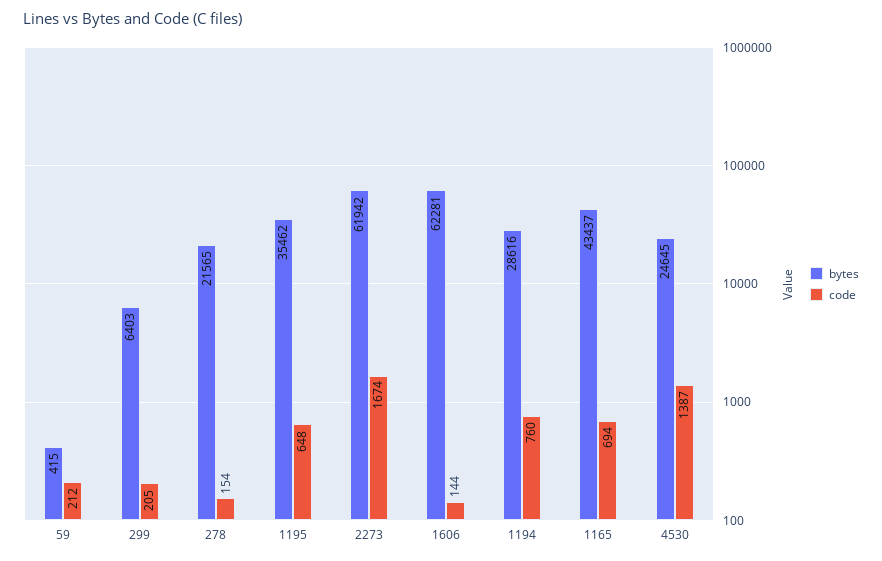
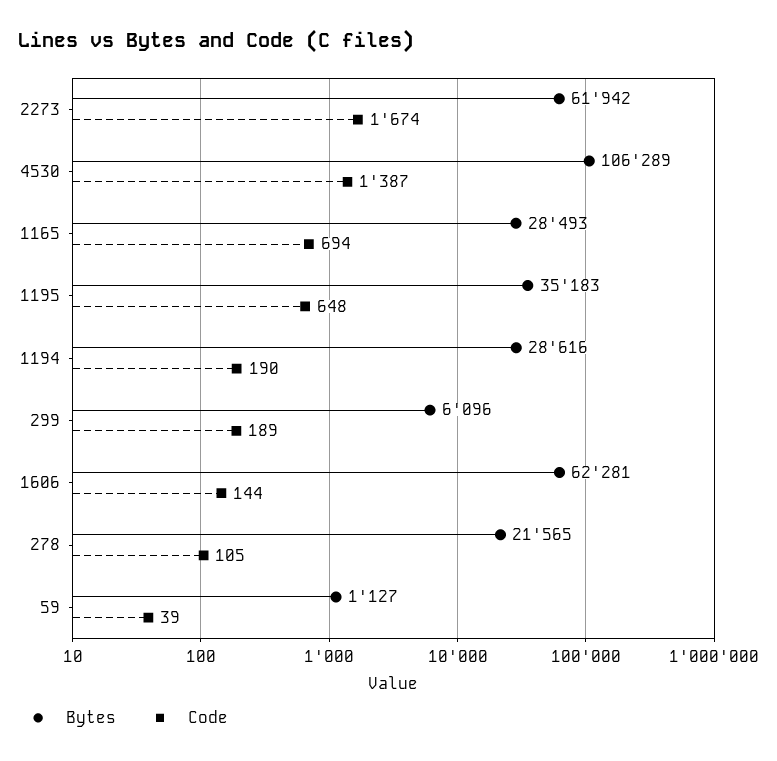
bytes, 59: 415 -> 1127
code, 59: 212 -> 39
bytes, 299: 6403 -> 6096
code, 299: 205 -> 189
code, 278: 154 -> 105
bytes, 1195: 35462 -> 35183
code, 1194: 760 -> 190
bytes, 1165: 43437 -> 28493
bytes, 4530: 24645 -> 106289

